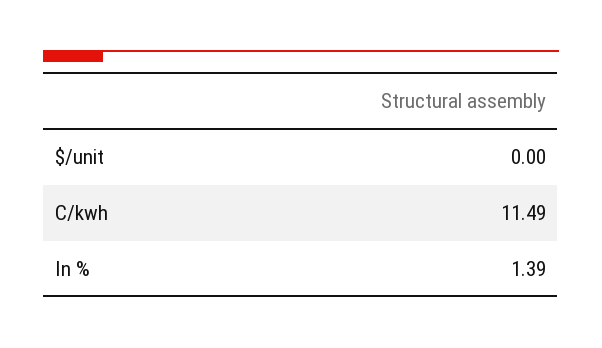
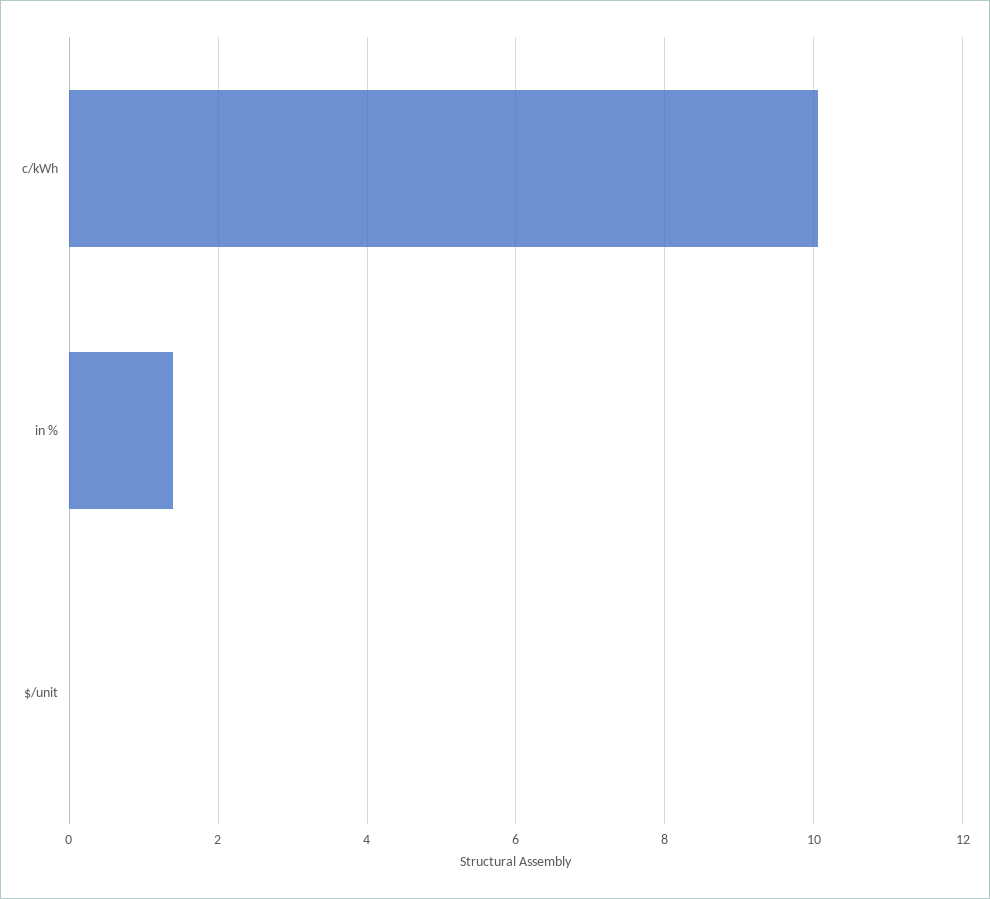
C/kwh: 11.49 -> 10

